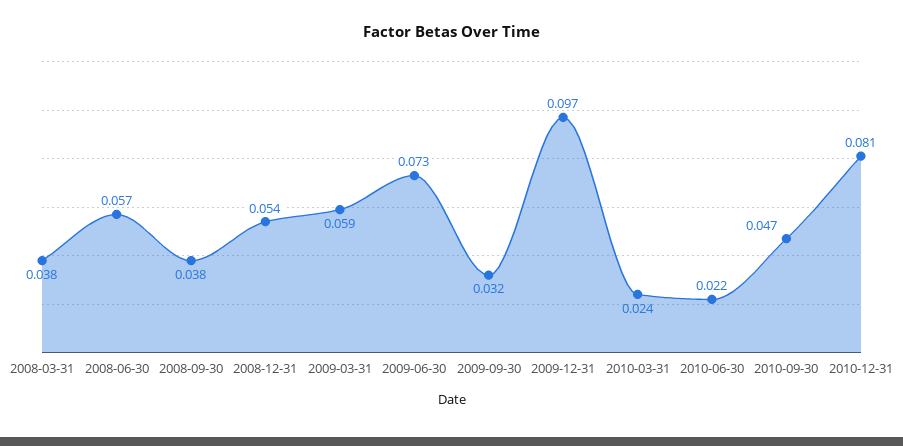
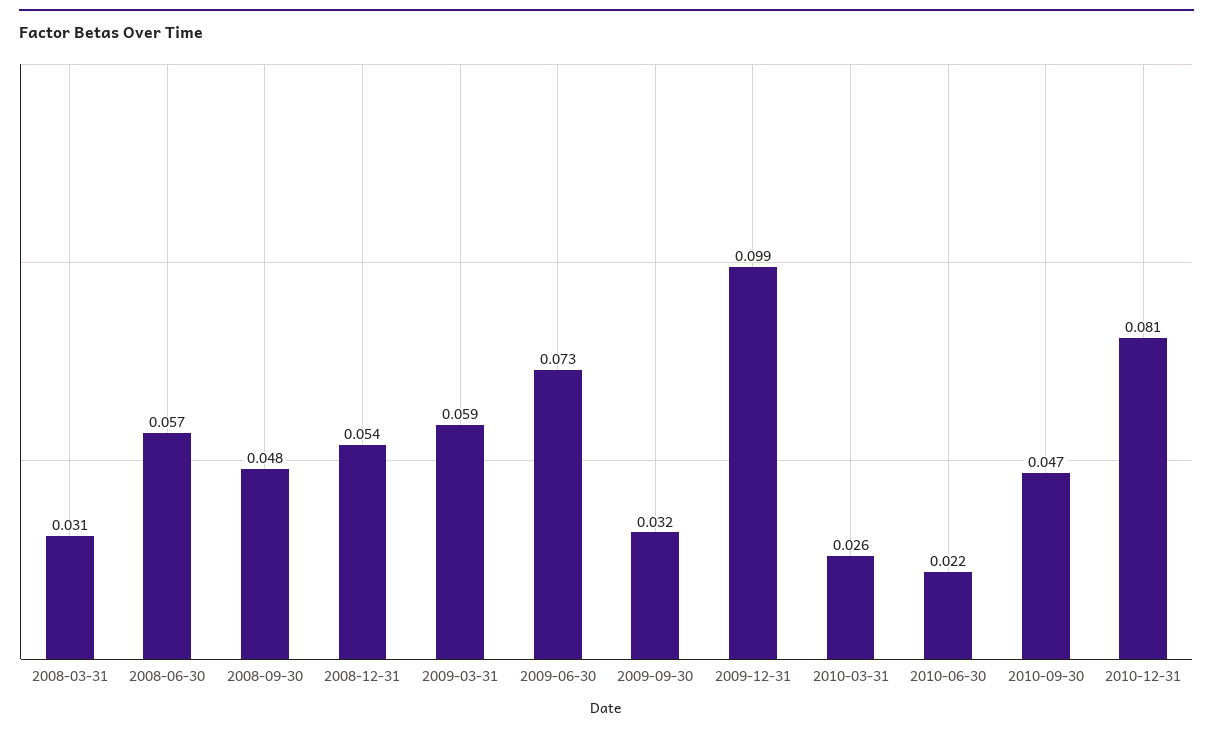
2008-03-31: 0.038 -> 0.031
2008-09-30: 0.038 -> 0.048
2009-12-31: 0.097 -> 0.099
2010-03-31: 0.024 -> 0.026

